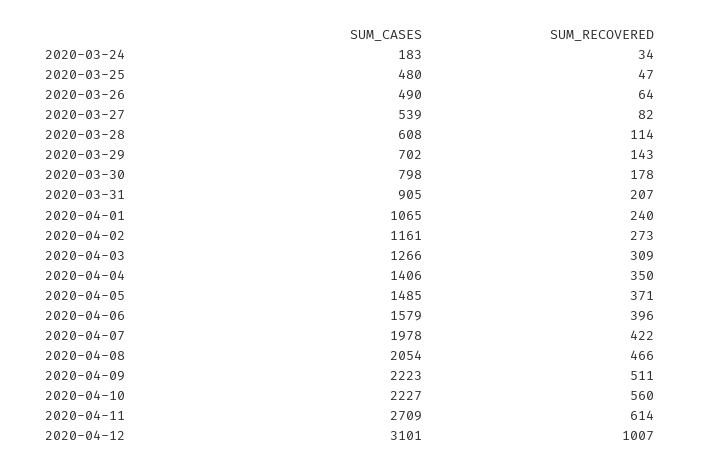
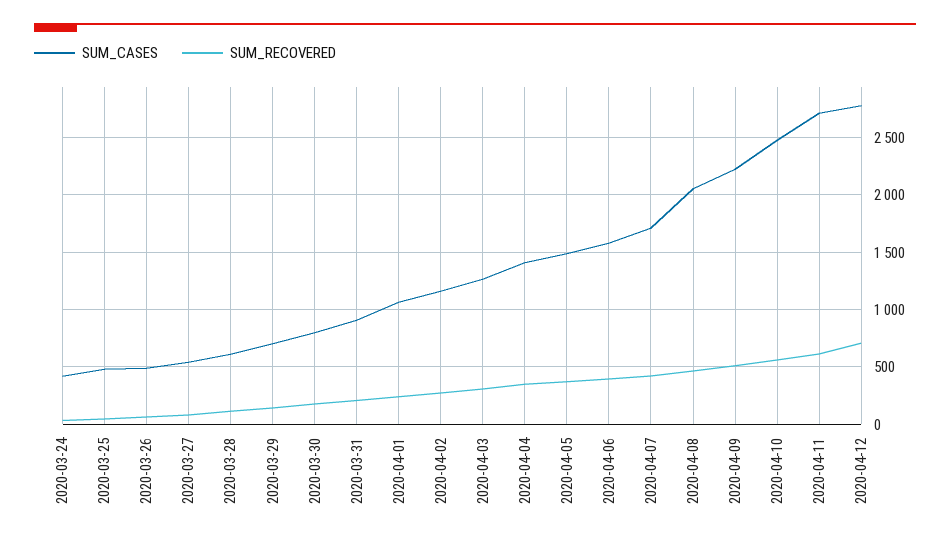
SUM_CASES, 2020-03-24: 183 -> 400
SUM_CASES, 2020-04-07: 1978 -> 1700
SUM_CASES, 2020-04-10: 2227 -> 2500
SUM_CASES, 2020-04-12: 3101 -> 2800
SUM_RECOVERED, 2020-04-12: 1007 -> 700

